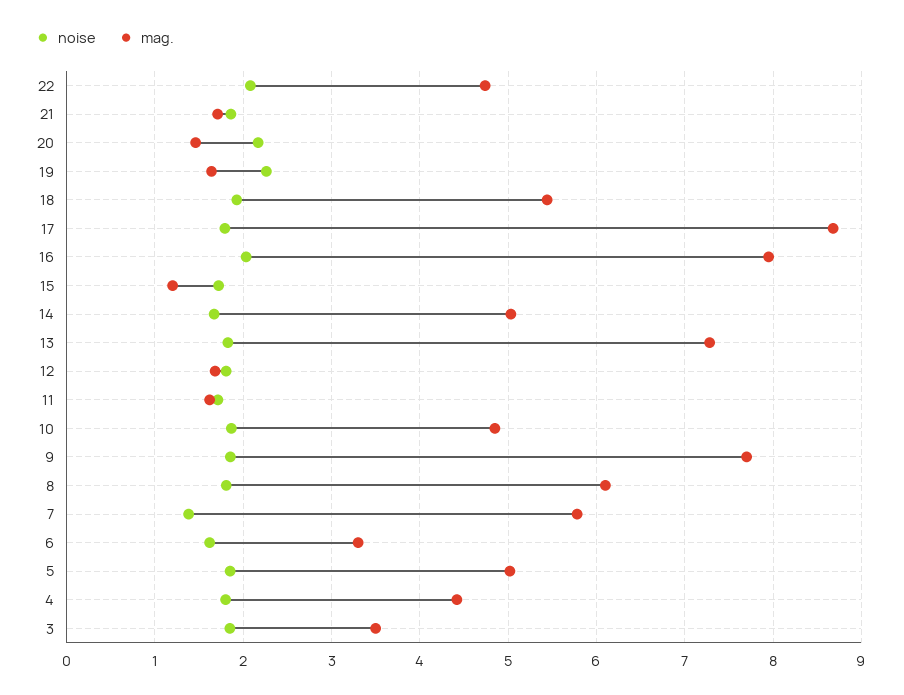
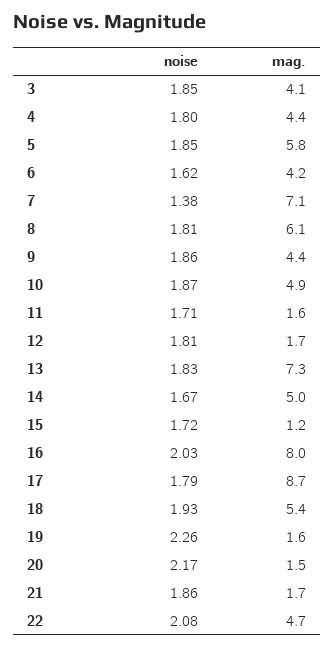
mag., 9: 7.7 -> 4.4
mag., 7: 5.8 -> 7.1
mag., 6: 3.3 -> 4.2
mag., 5: 5 -> 5.8
mag., 3: 3.5 -> 4.1

